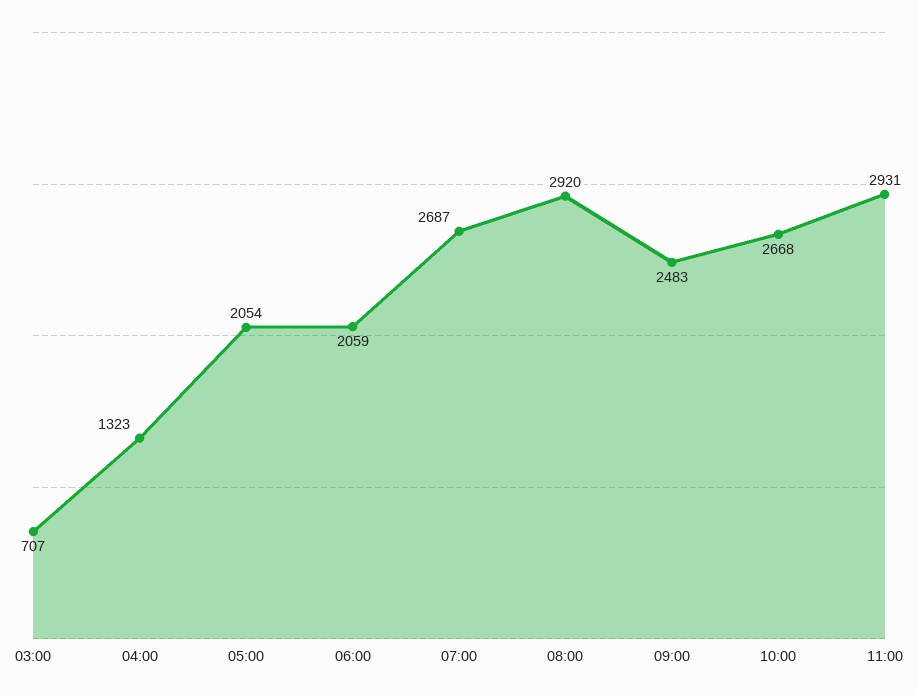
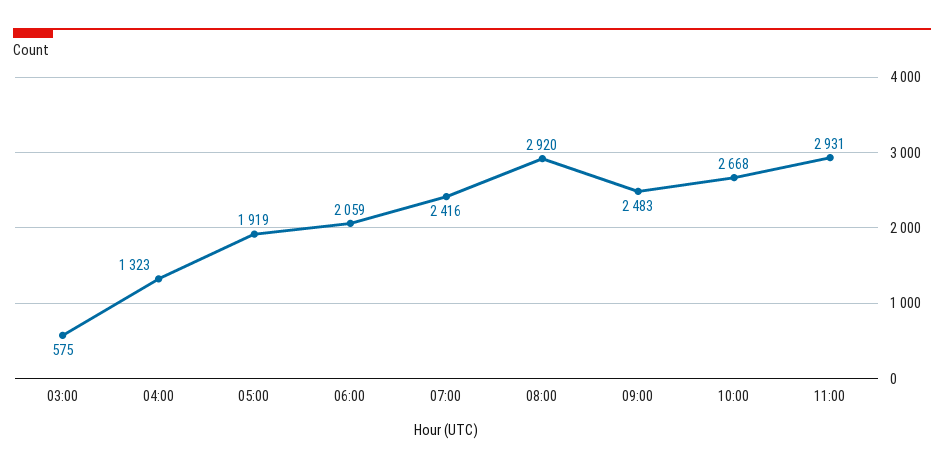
03:00: 707 -> 575
05:00: 2054 -> 1919
07:00: 2687 -> 2416

